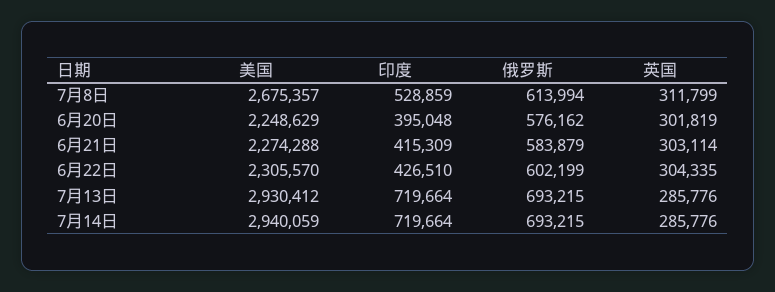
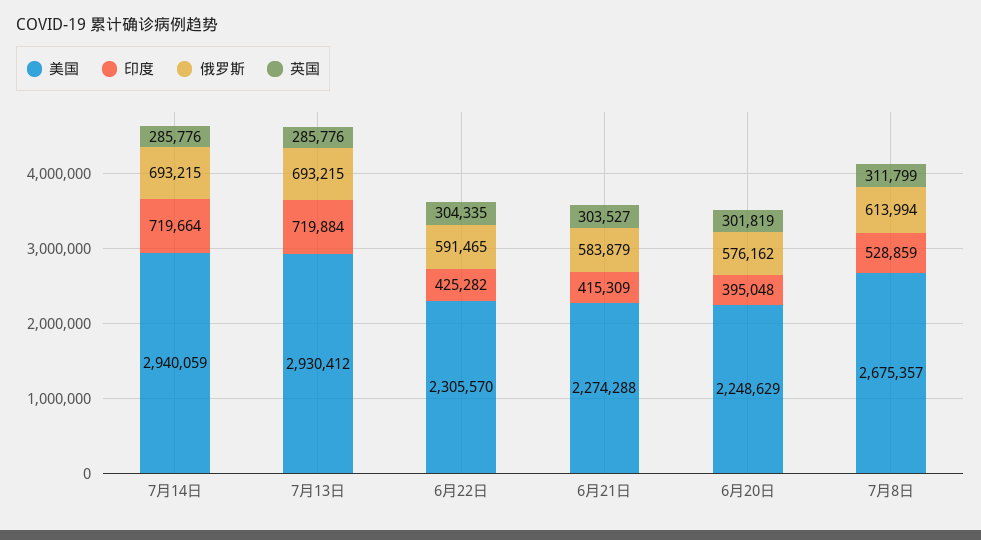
英国, 6月21日: 303114 -> 303527
印度, 6月22日: 426510 -> 425282
俄罗斯, 6月22日: 602199 -> 591465
印度, 7月13日: 719664 -> 719884

